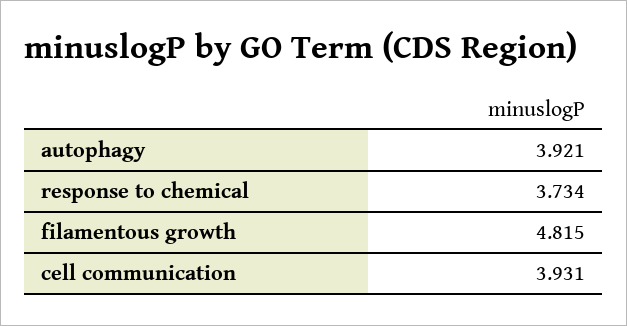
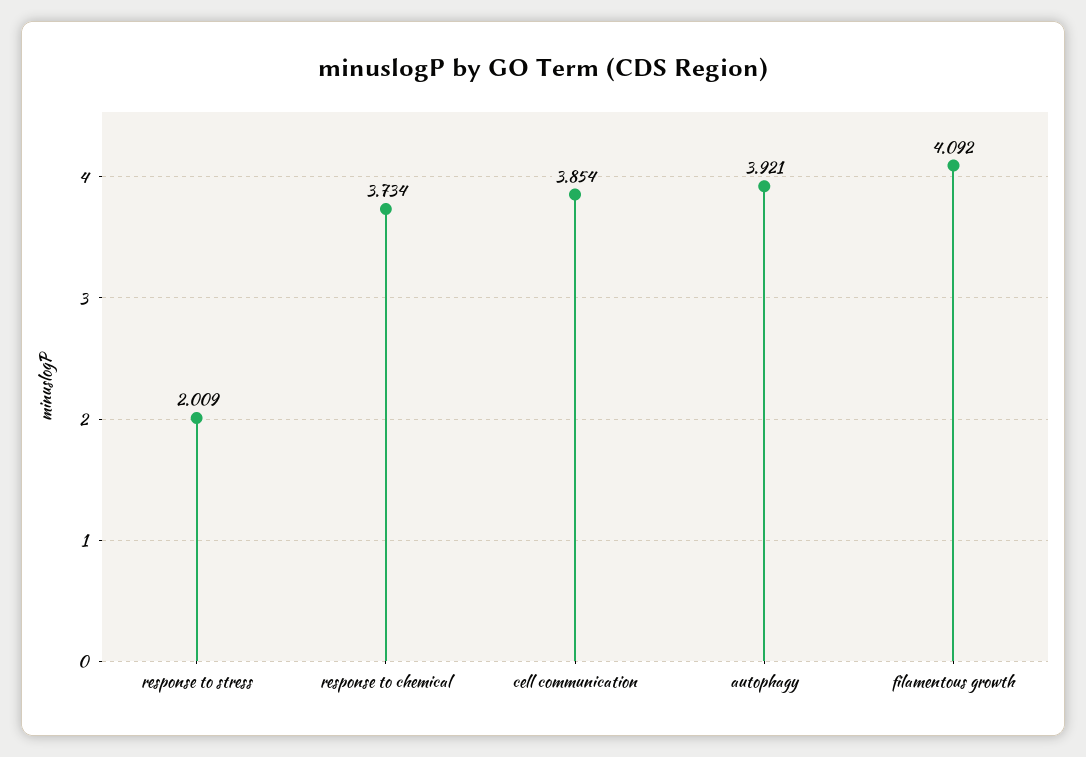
filamentous growth: 4.815 -> 4.092
cell communication: 3.931 -> 3.854
response to stress: none -> 2.009

